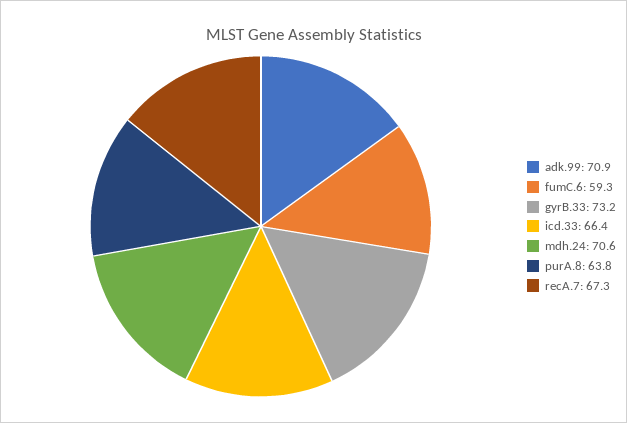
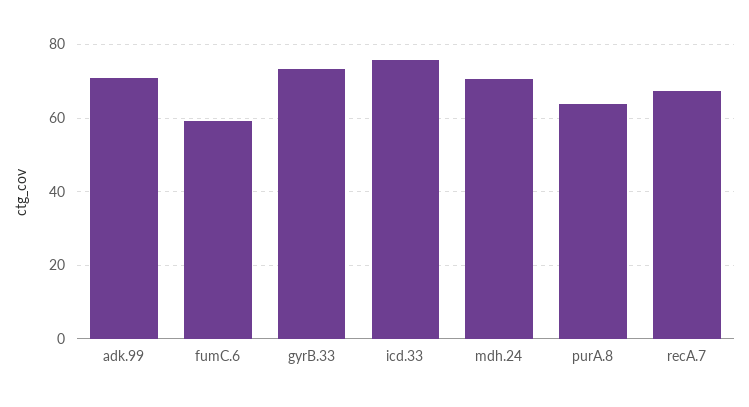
icd.33: 66.4 -> 76

